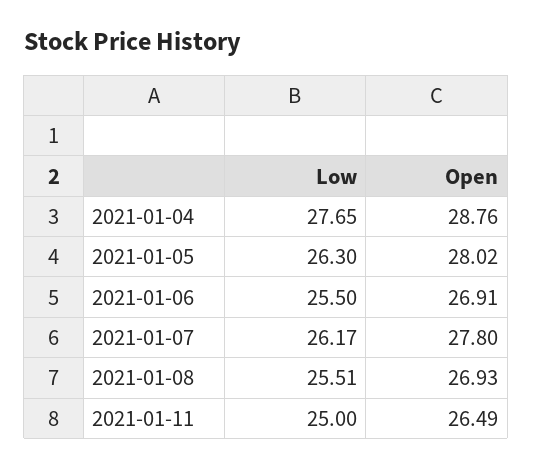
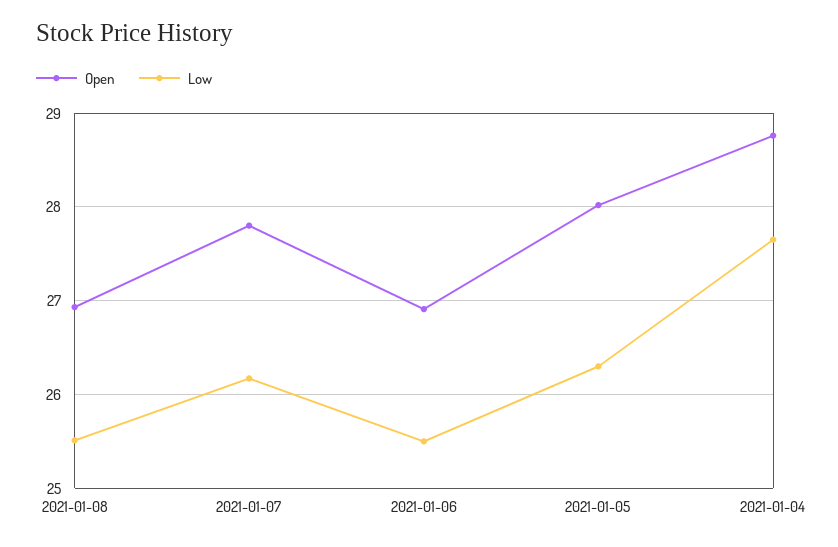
Low, 2021-01-11: 25 -> none
Open, 2021-01-11: 26.49 -> none

